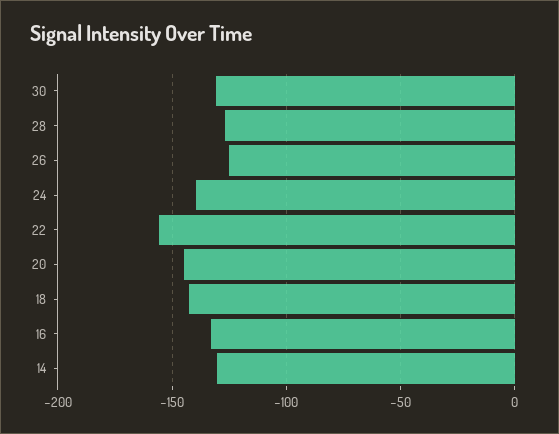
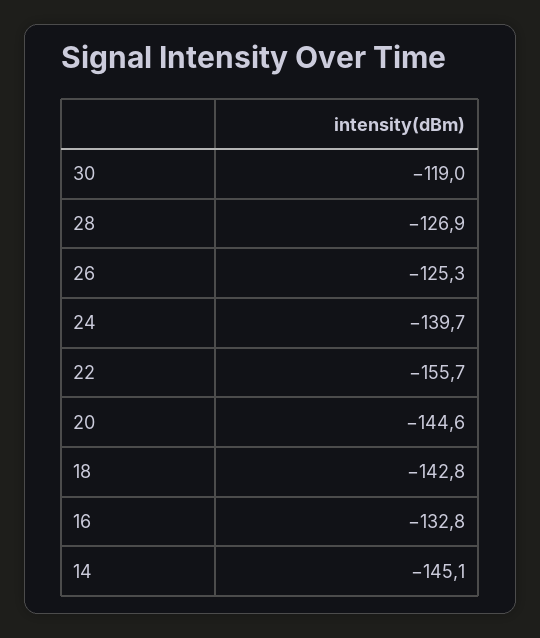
30: -130 -> -119
14: -130 -> -145.1

